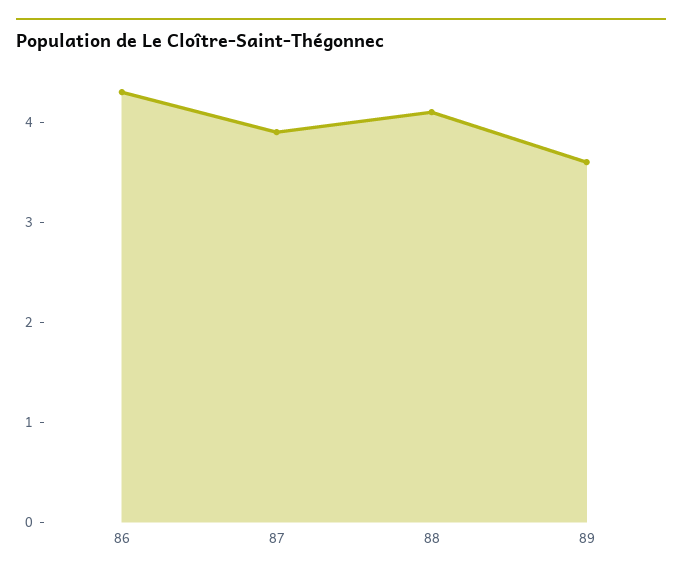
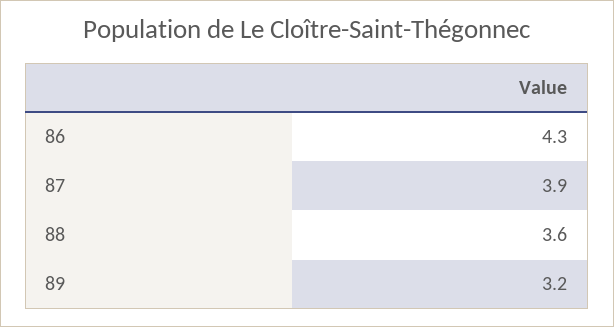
88: 4.1 -> 3.6
89: 3.6 -> 3.2

